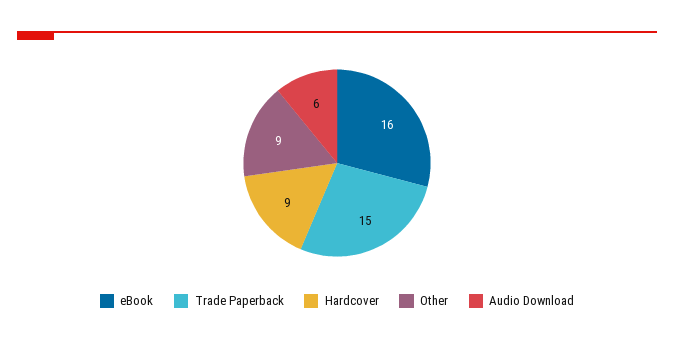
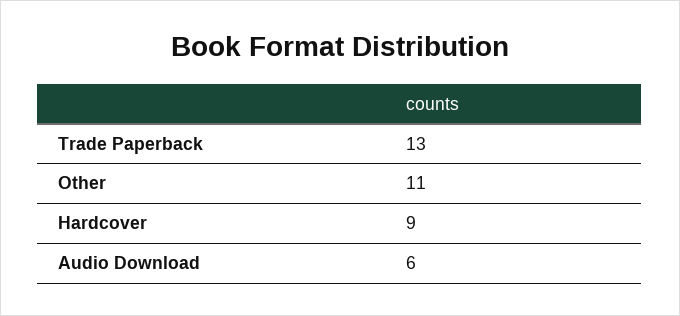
eBook: 16 -> none
Trade Paperback: 15 -> 13
Other: 9 -> 11

